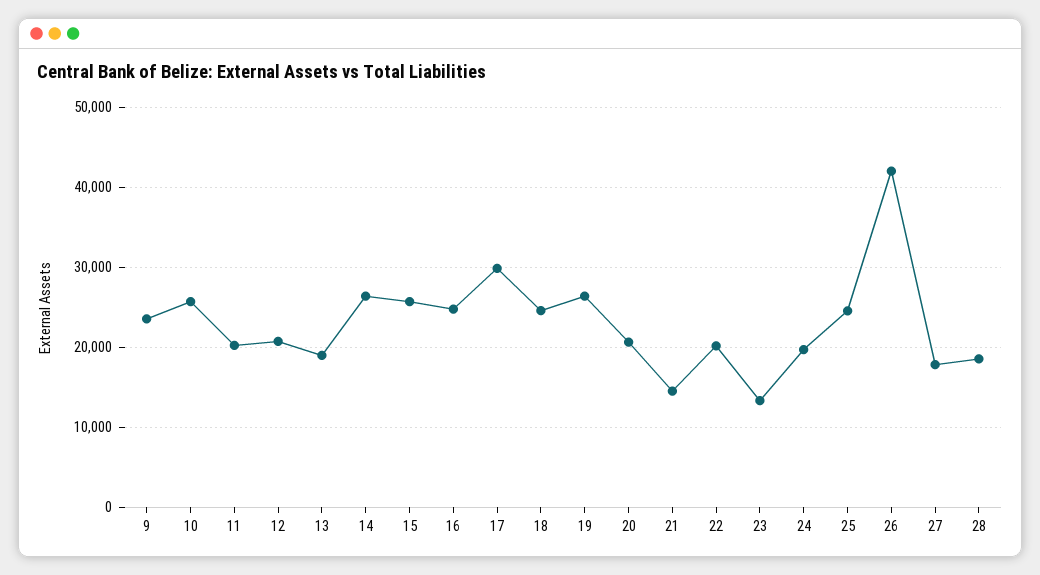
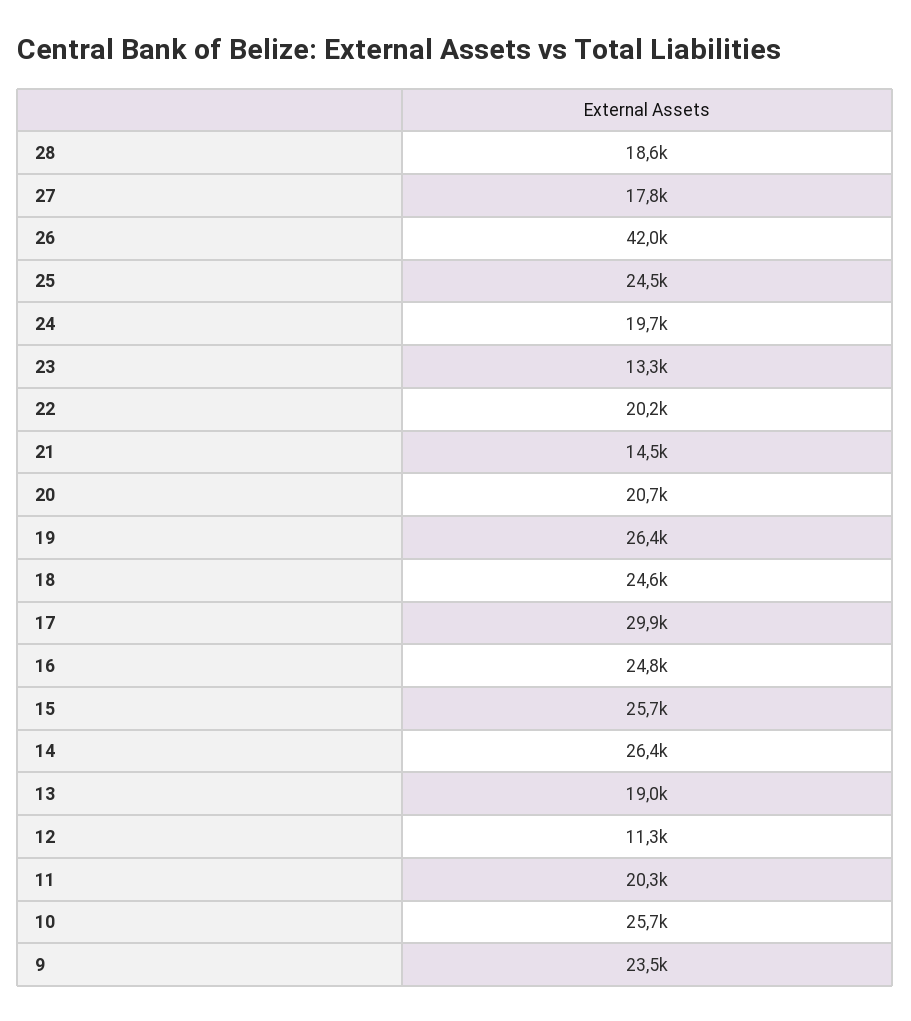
12: 21000 -> 11300

